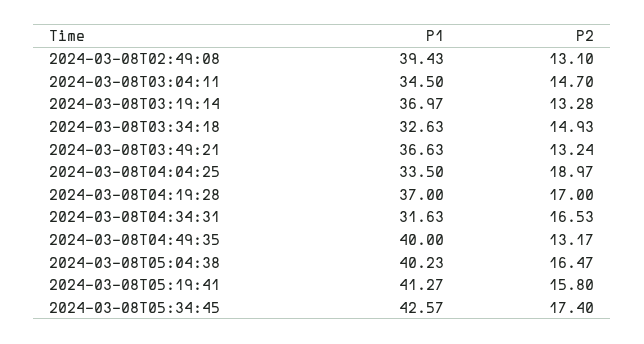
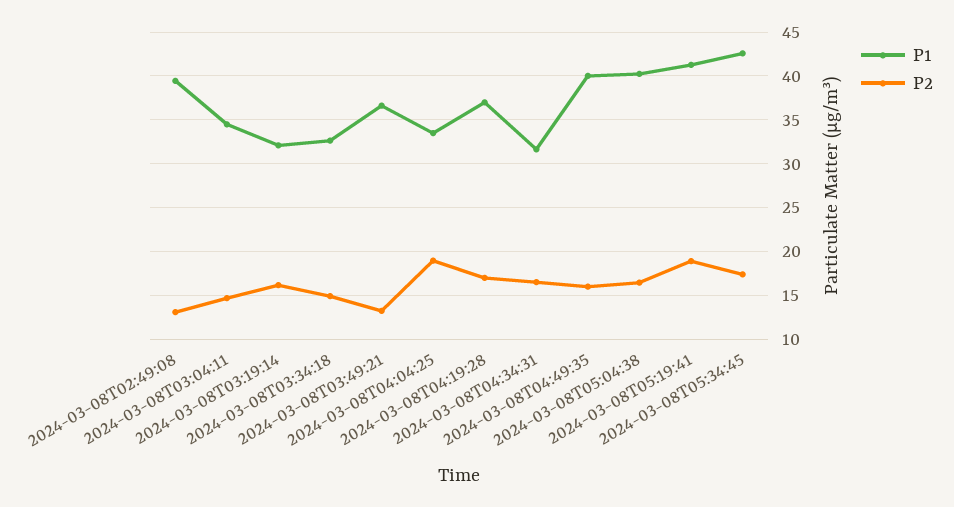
P1, 2024-03-08T03:19:14: 36.97 -> 32
P2, 2024-03-08T03:19:14: 13.28 -> 16
P2, 2024-03-08T04:49:35: 13.17 -> 16
P2, 2024-03-08T05:19:41: 15.8 -> 19

